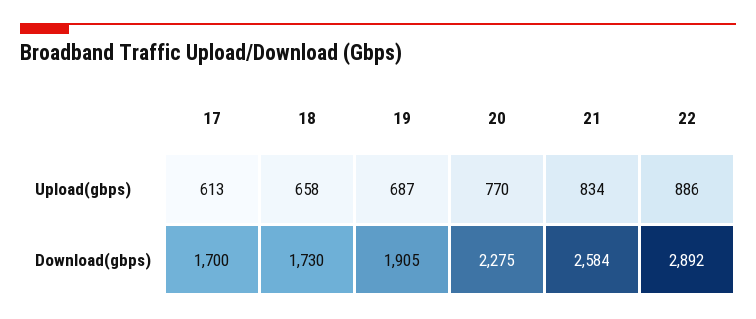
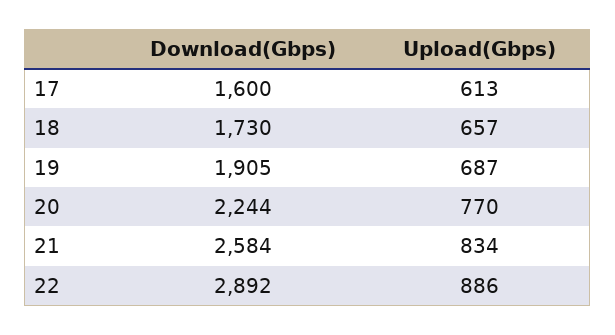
18, Upload(gbps): 658 -> 657
17, Download(gbps): 1700 -> 1600
20, Download(gbps): 2275 -> 2244

